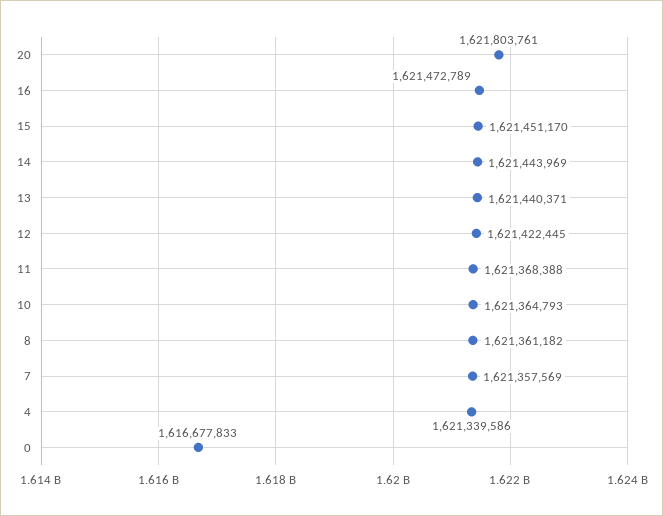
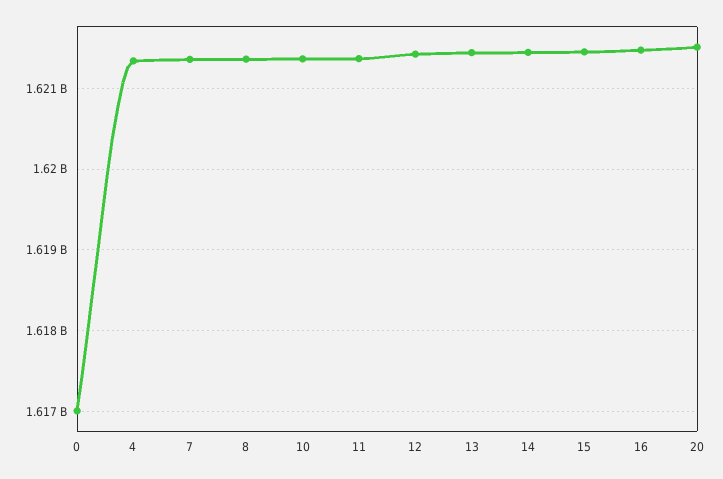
20: 1621803761 -> 1621500000
0: 1616677833 -> 1617000000

